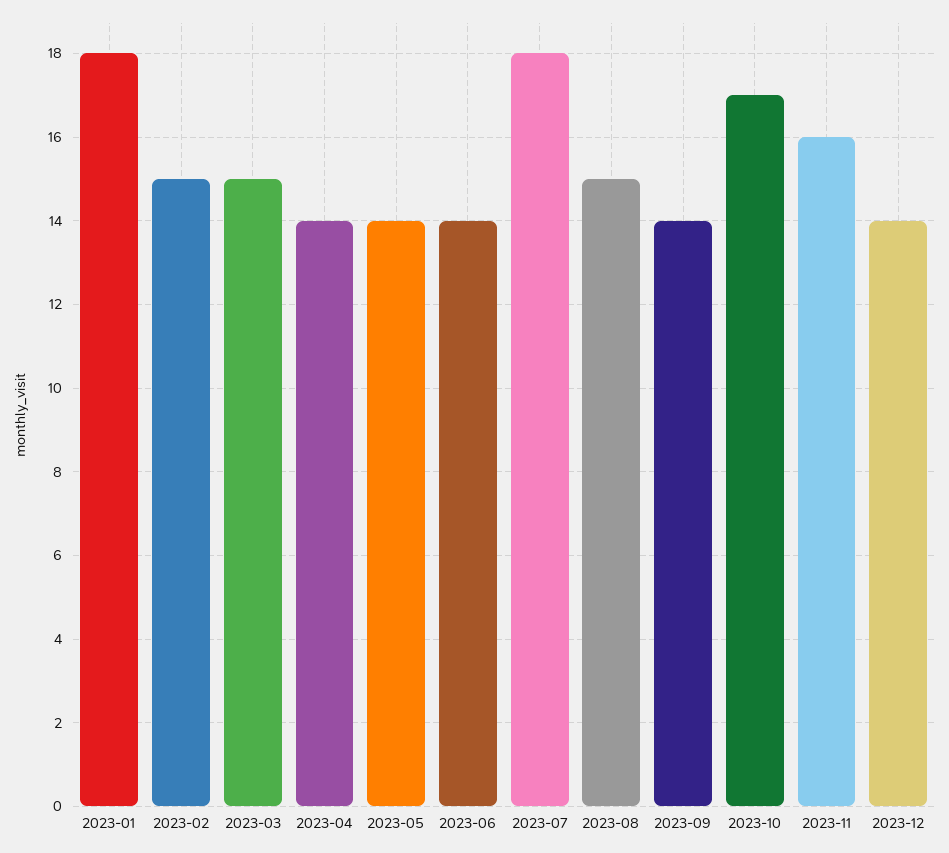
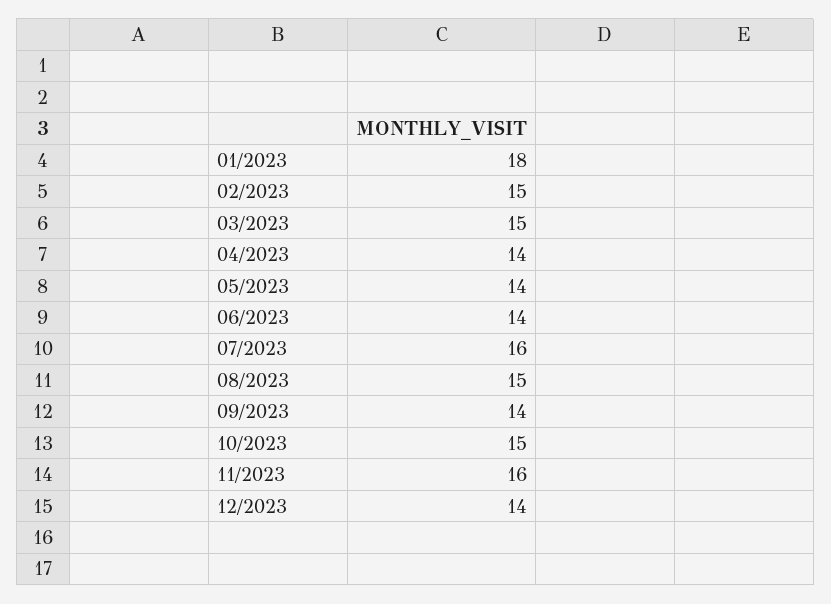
2023-07: 18 -> 16
2023-10: 17 -> 15

